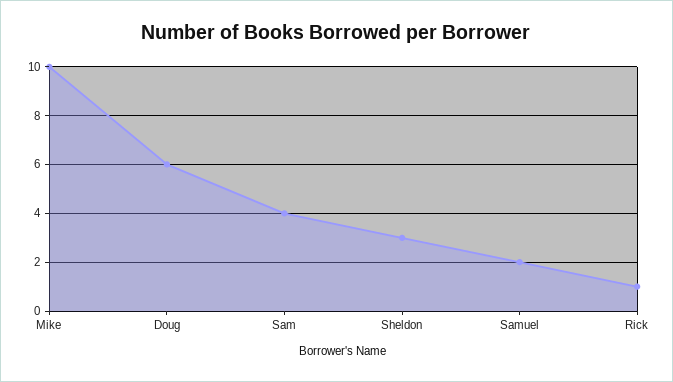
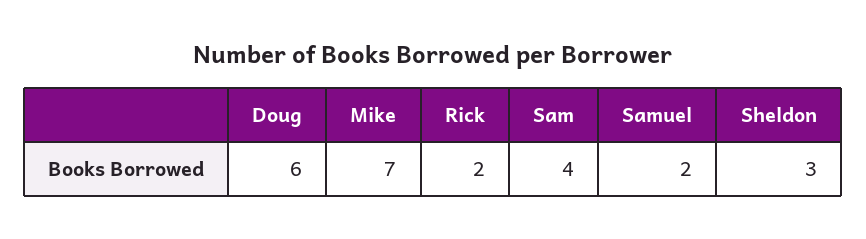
Mike: 10 -> 7
Rick: 1 -> 2

